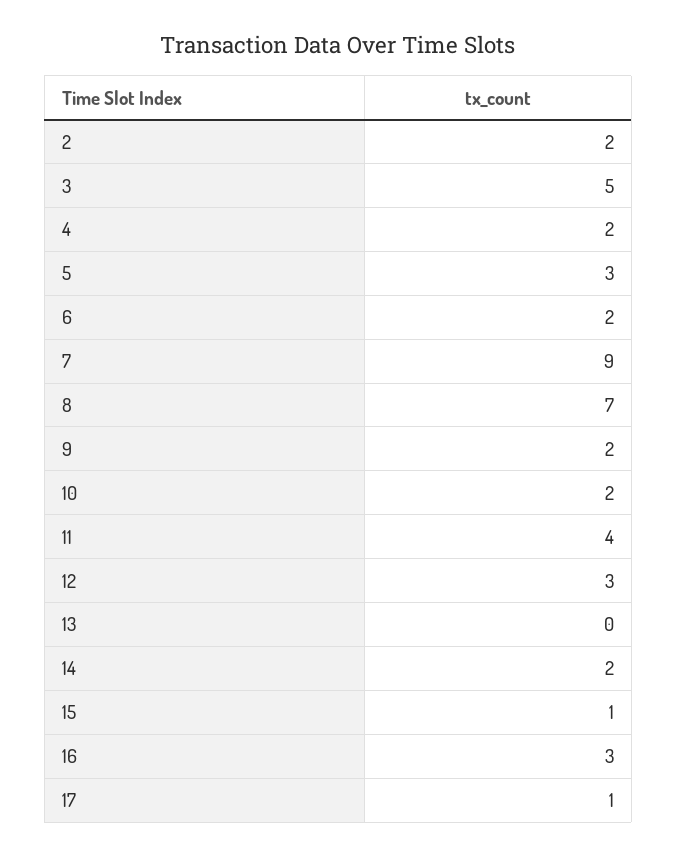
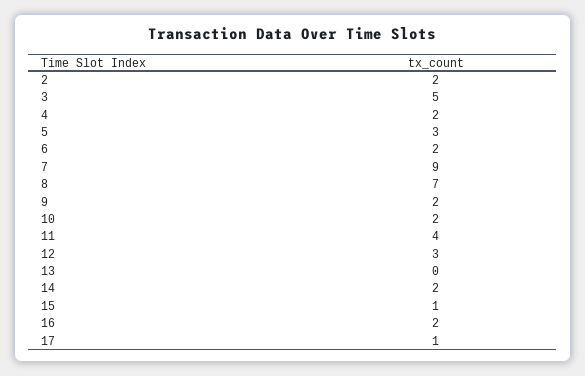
16: 3 -> 2

